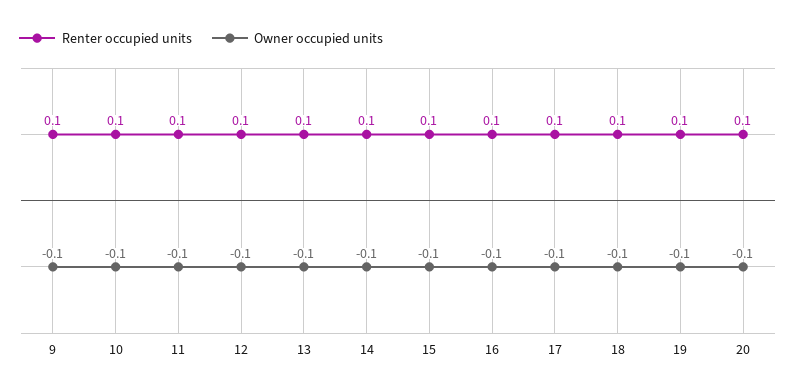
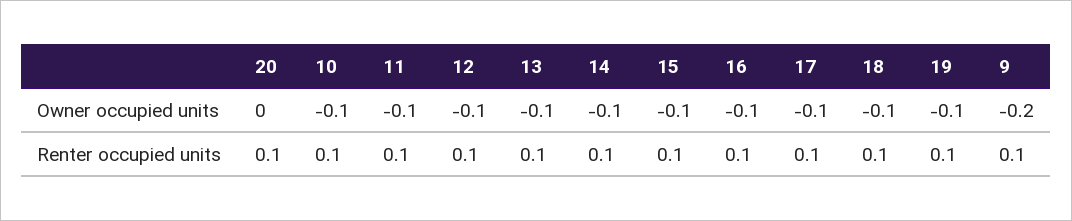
Owner occupied units, 9: -0.1 -> -0.2
Owner occupied units, 20: -0.1 -> 0

